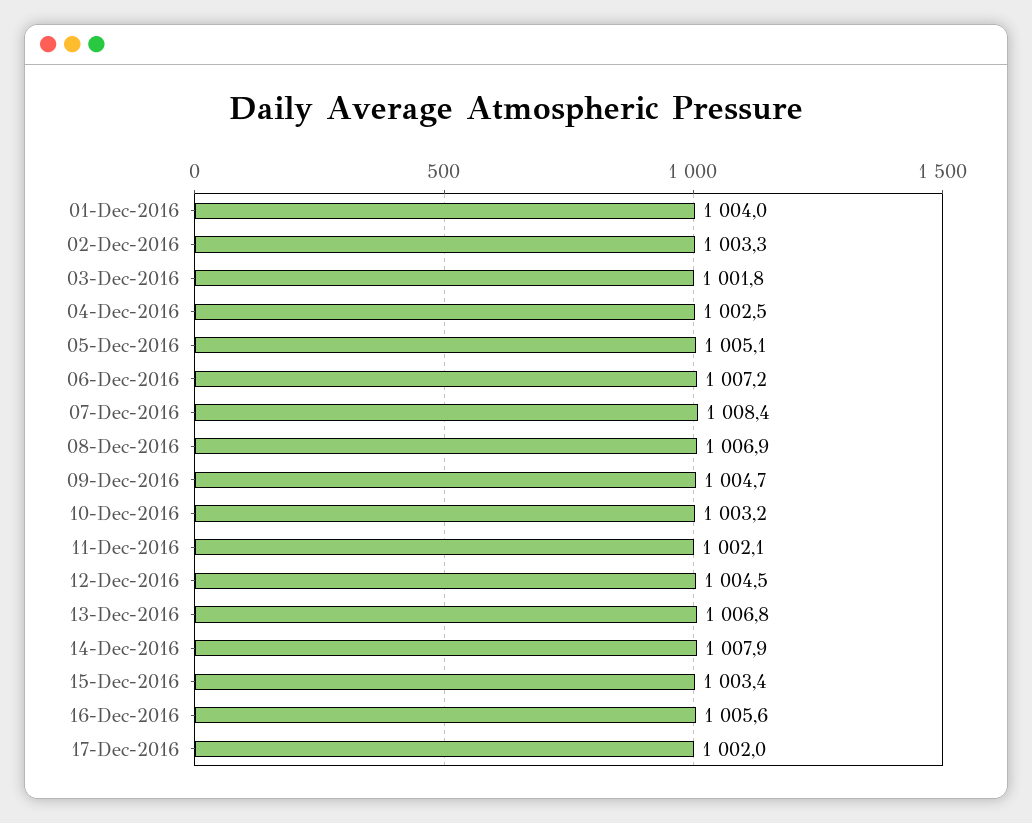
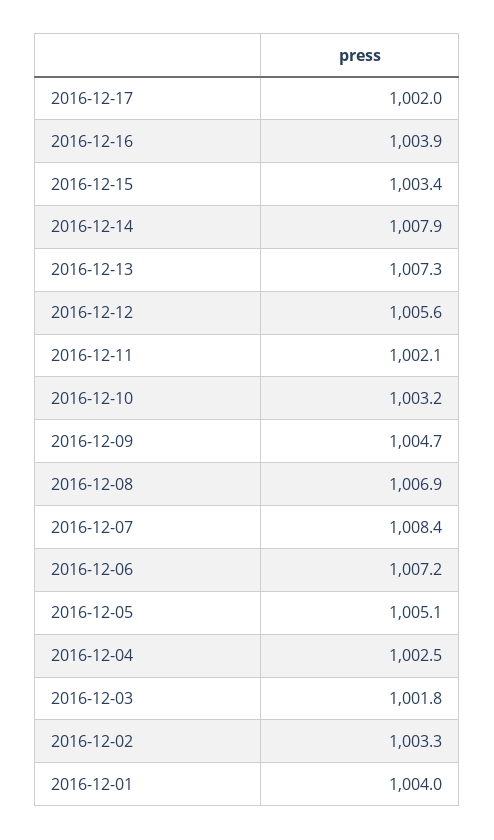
12-Dec-2016: 1004.5 -> 1005.6
13-Dec-2016: 1006.8 -> 1007.3
16-Dec-2016: 1005.6 -> 1003.9

